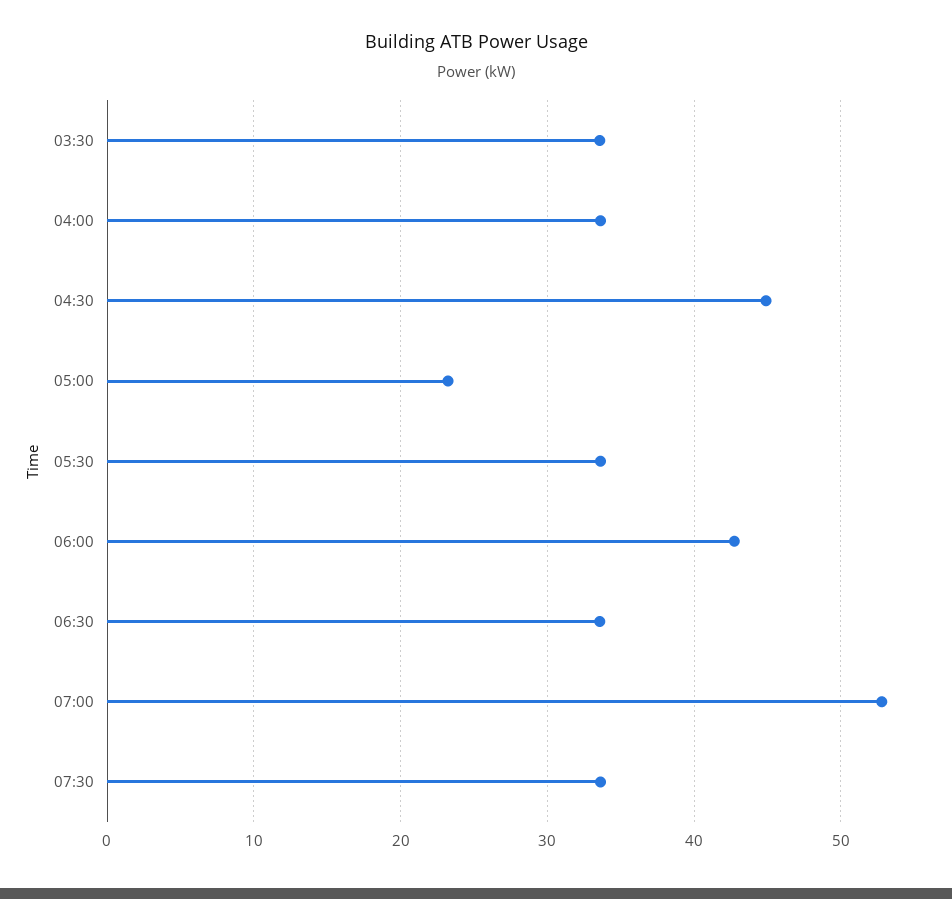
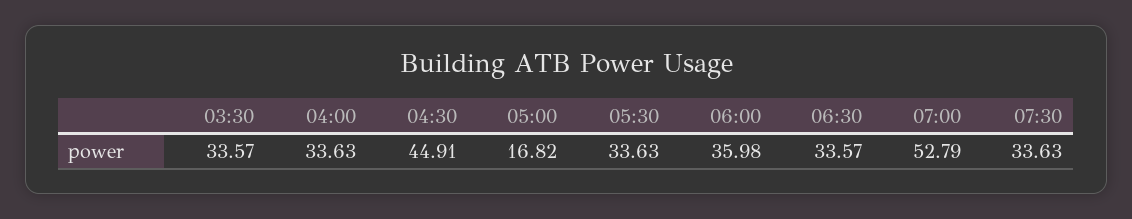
05:00: 23 -> 16.82
06:00: 43 -> 35.98

